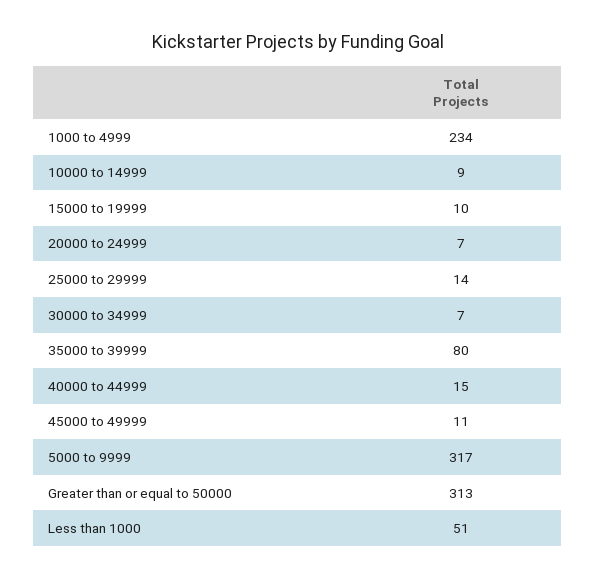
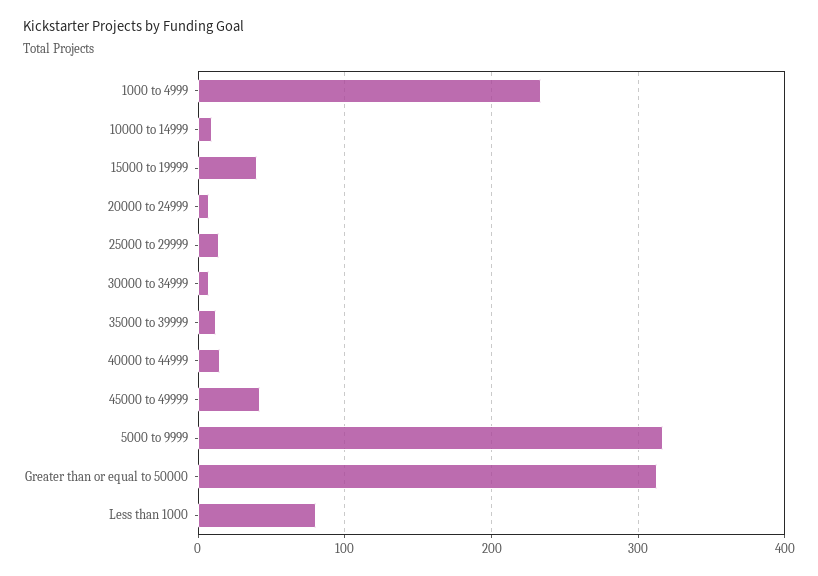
15000 to 19999: 10 -> 40
35000 to 39999: 80 -> 10
45000 to 49999: 11 -> 40
Less than 1000: 51 -> 80

